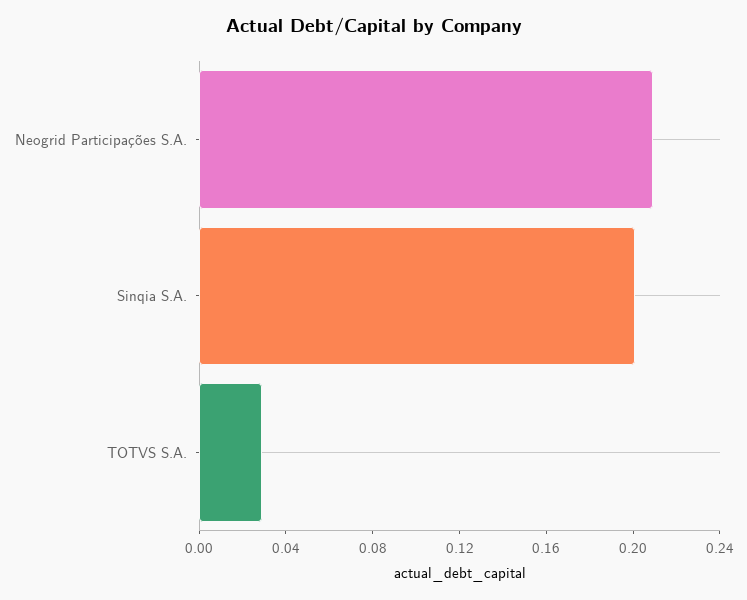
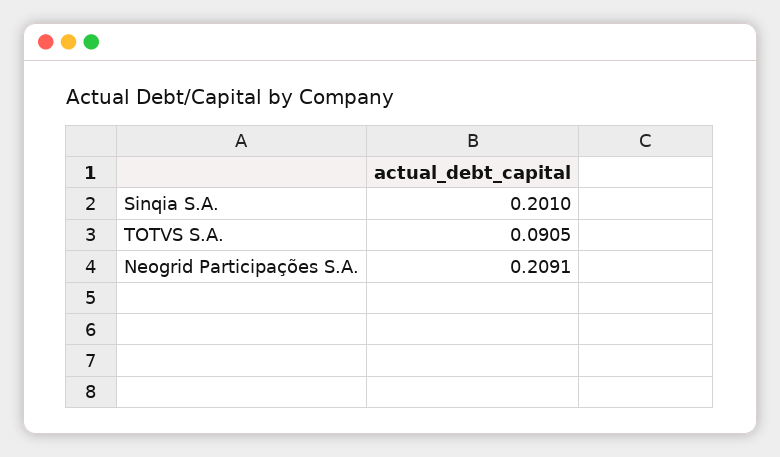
TOTVS S.A.: 0.03 -> 0.0905

